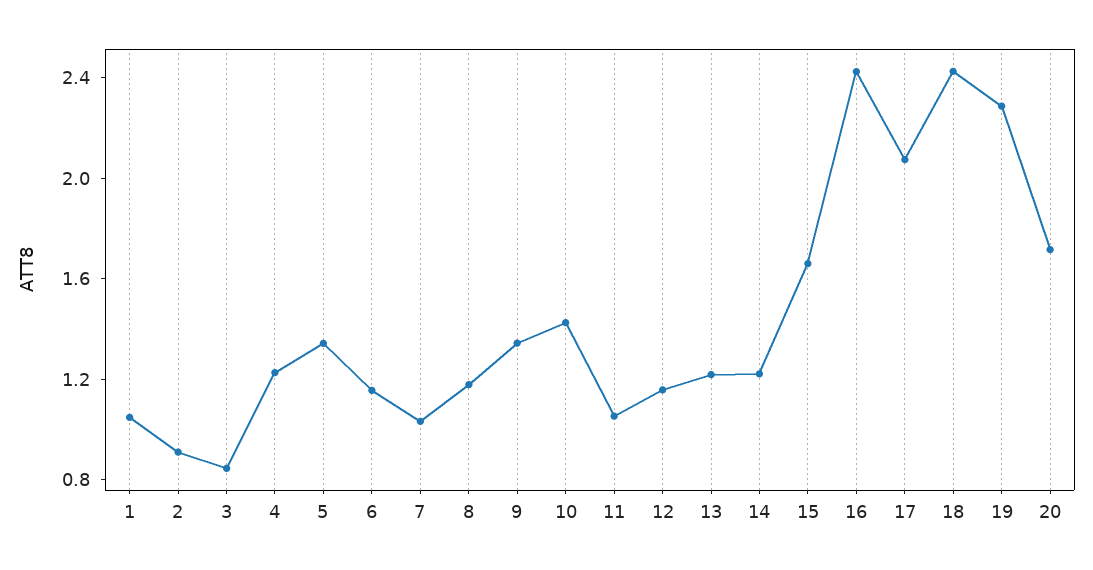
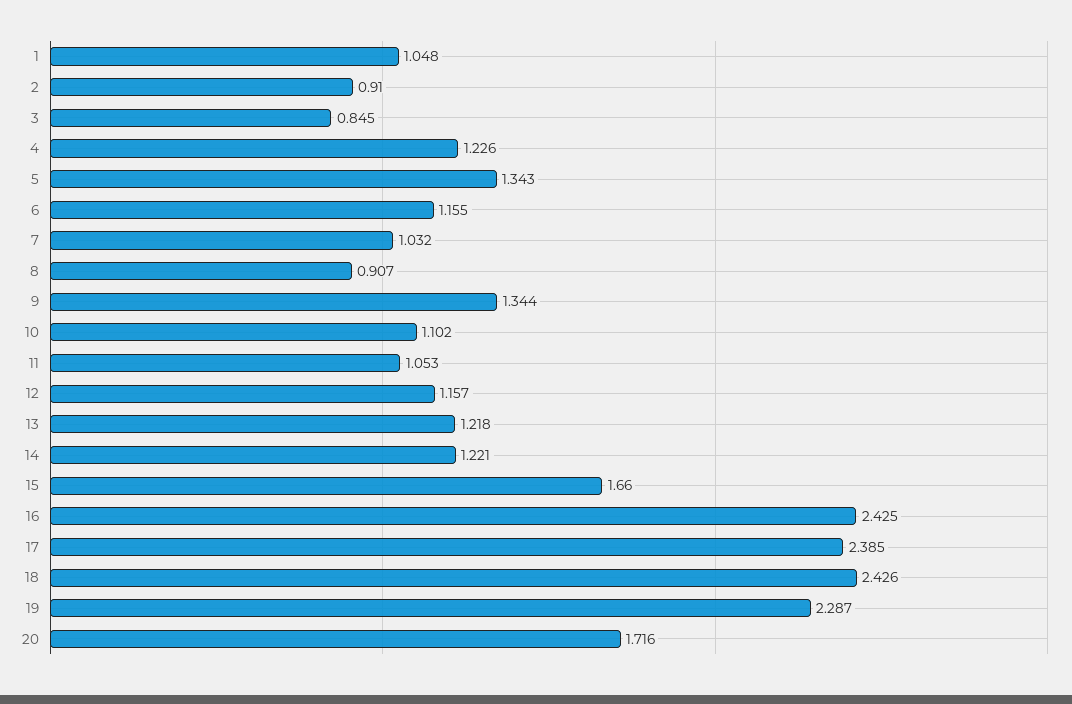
8: 1.2 -> 0.907
10: 1.4 -> 1.102
17: 2.1 -> 2.385

